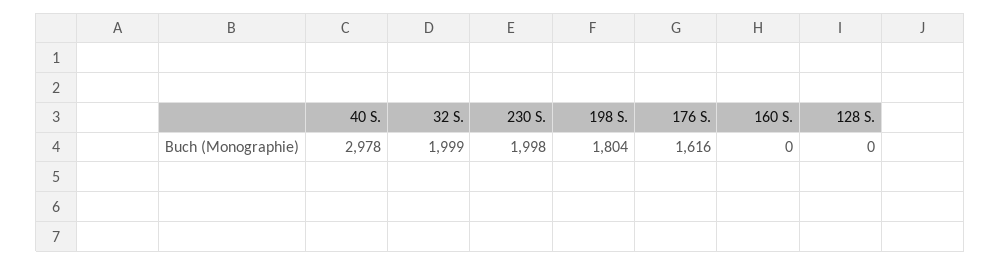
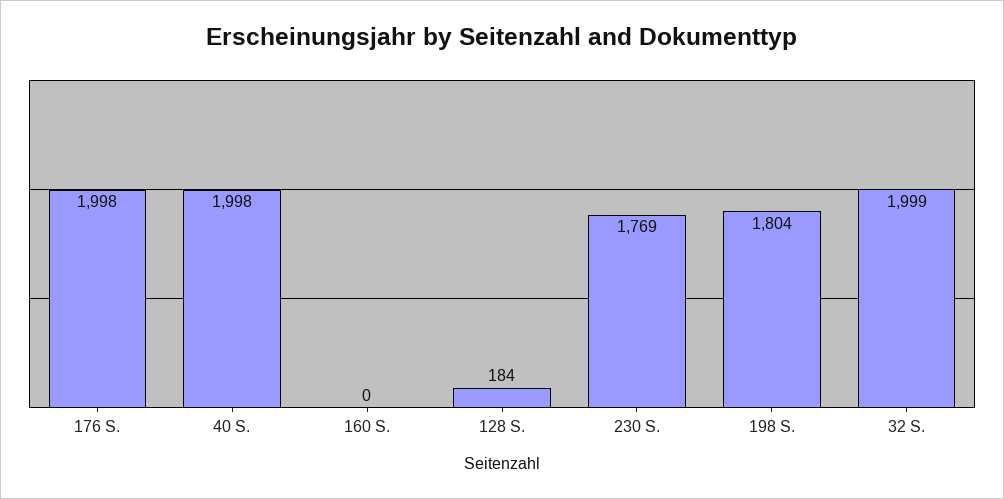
40 S.: 2978 -> 1998
230 S.: 1998 -> 1769
176 S.: 1616 -> 1998
128 S.: 0 -> 184

